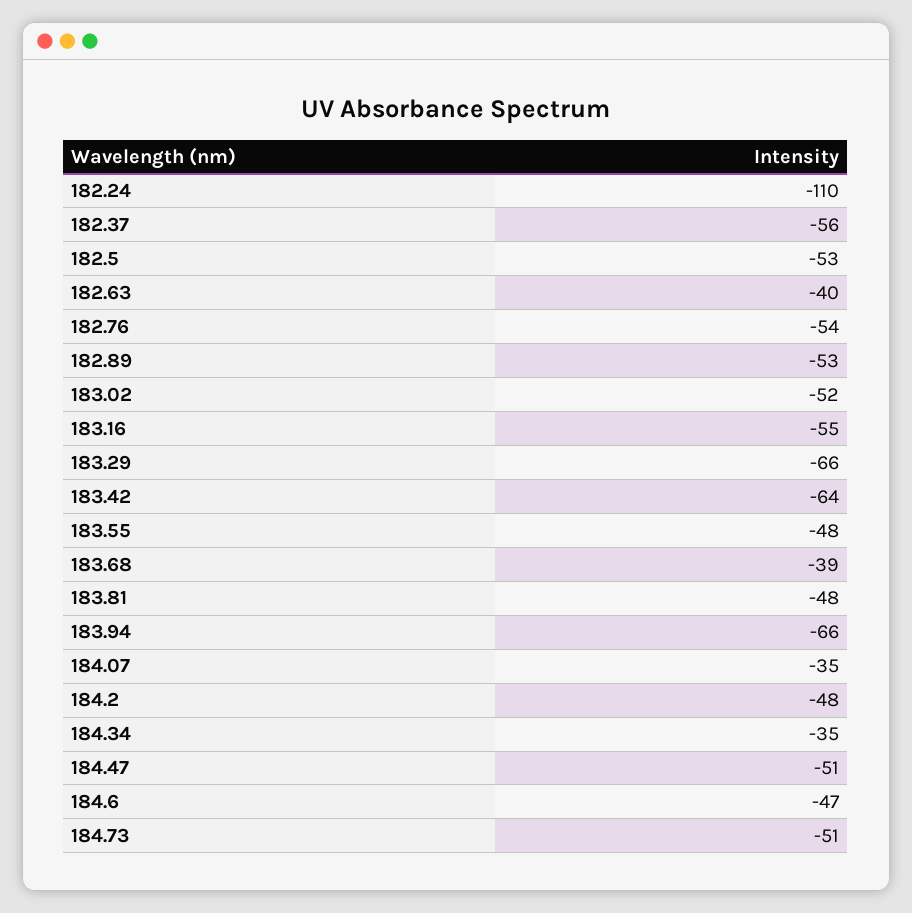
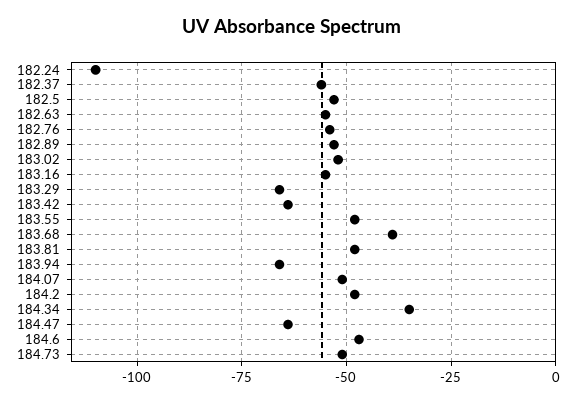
182.63: -40 -> -55
184.07: -35 -> -50
184.47: -51 -> -65

